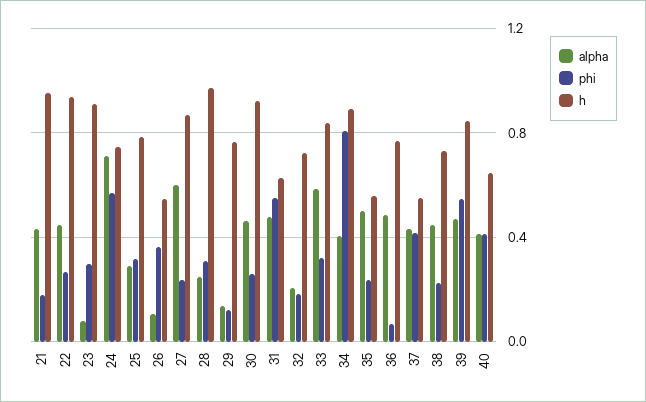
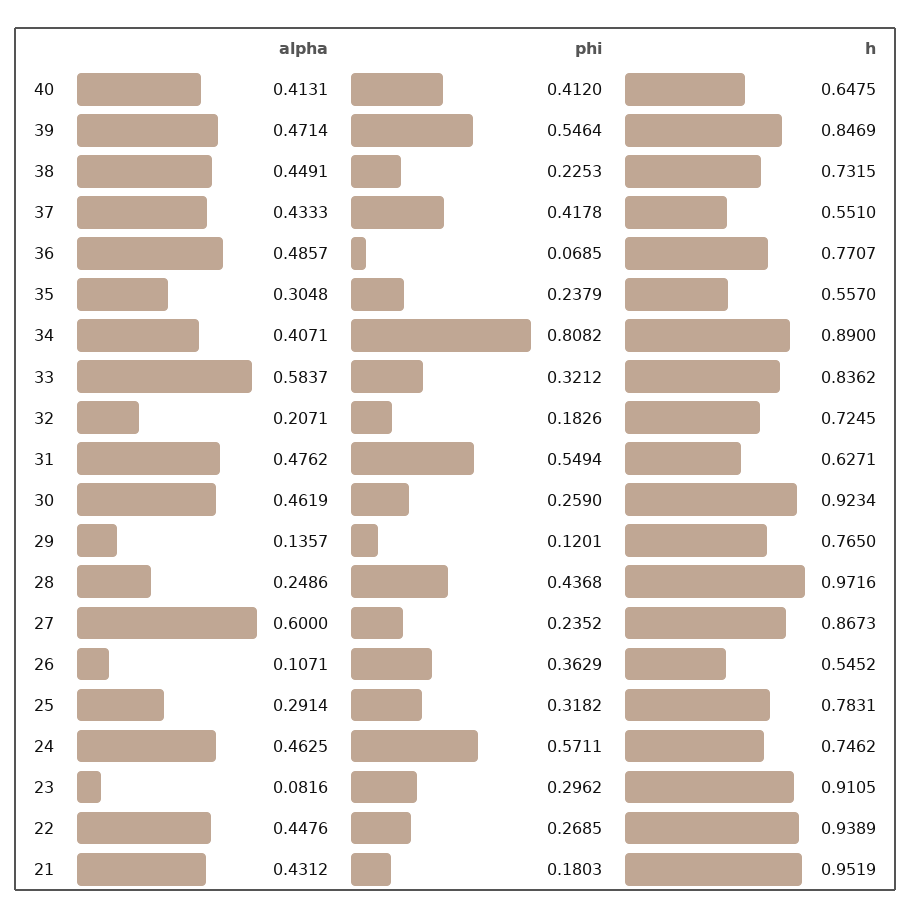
alpha, 24: 0.7 -> 0.4625
phi, 28: 0.3 -> 0.4368
alpha, 35: 0.5 -> 0.3048

